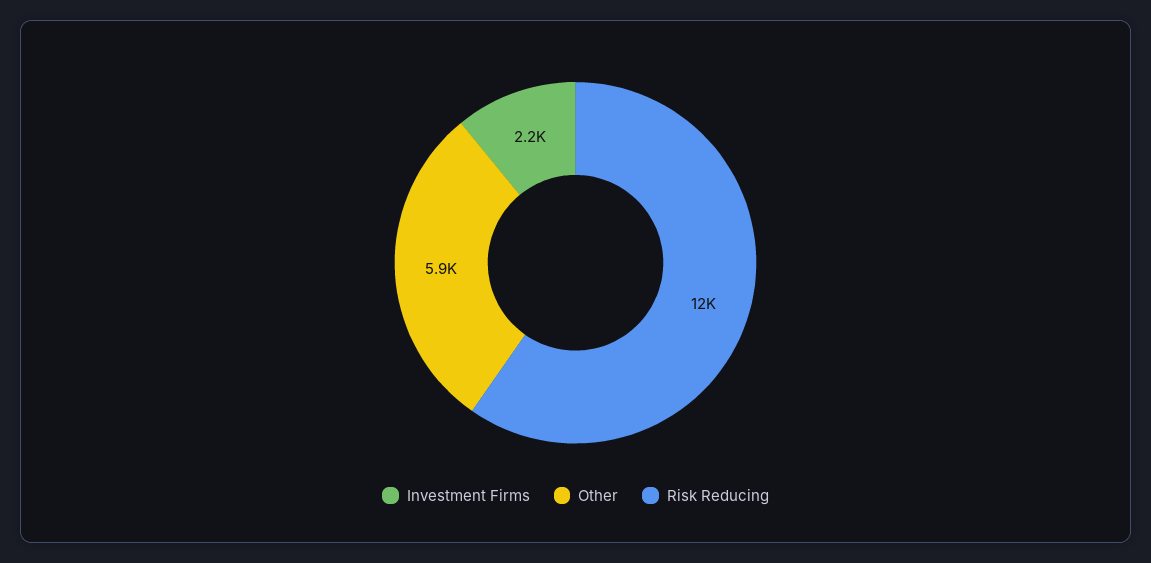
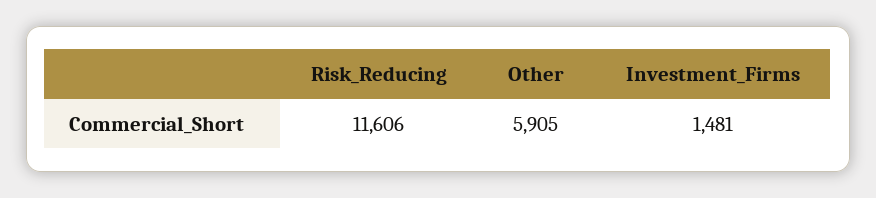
Investment Firms: 2200 -> 1481

